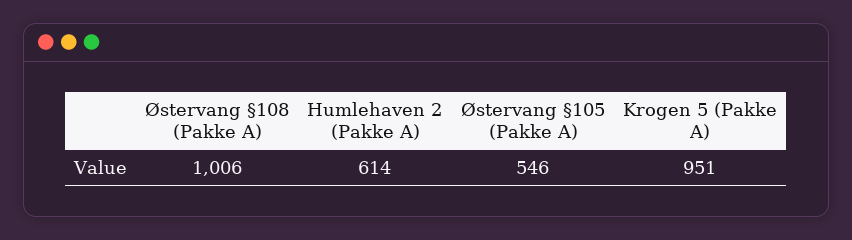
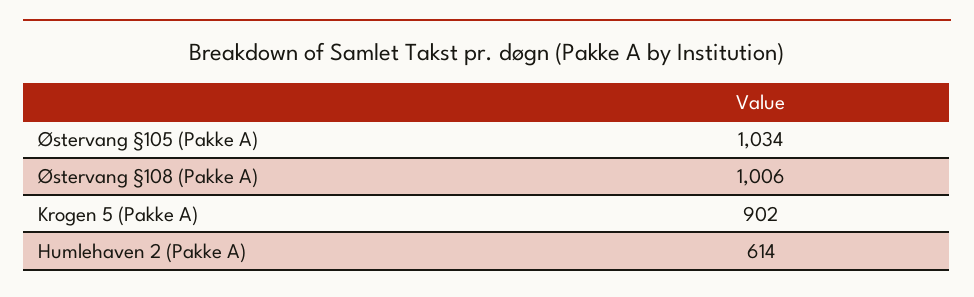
Østervang §105 (Pakke A): 546 -> 1034
Krogen 5 (Pakke A): 951 -> 902

